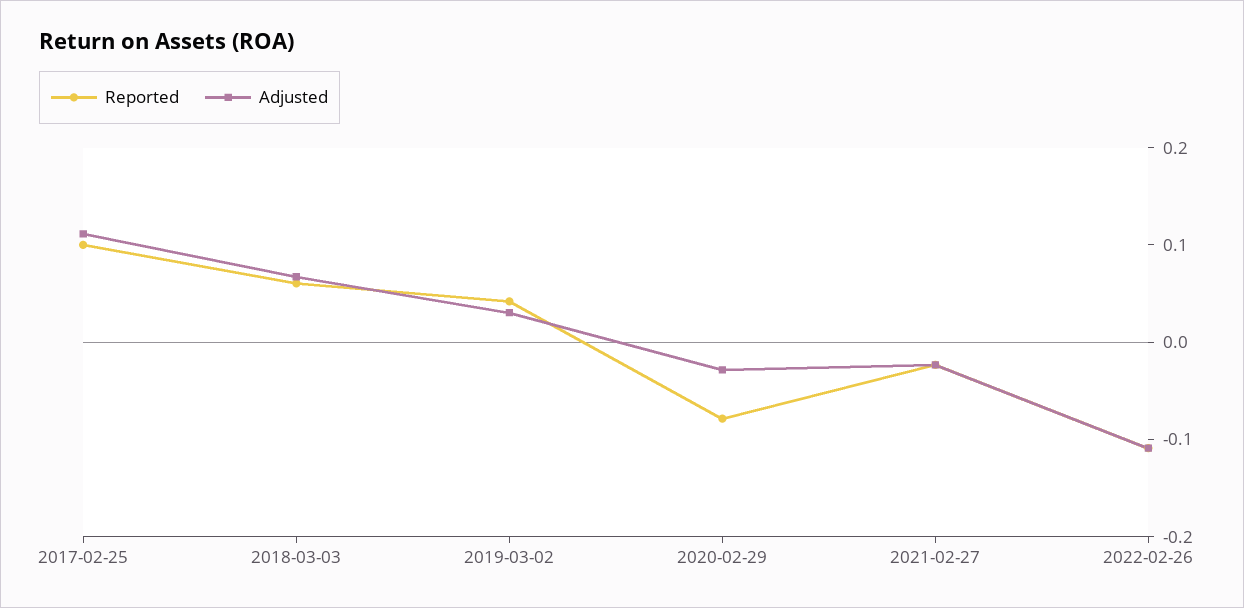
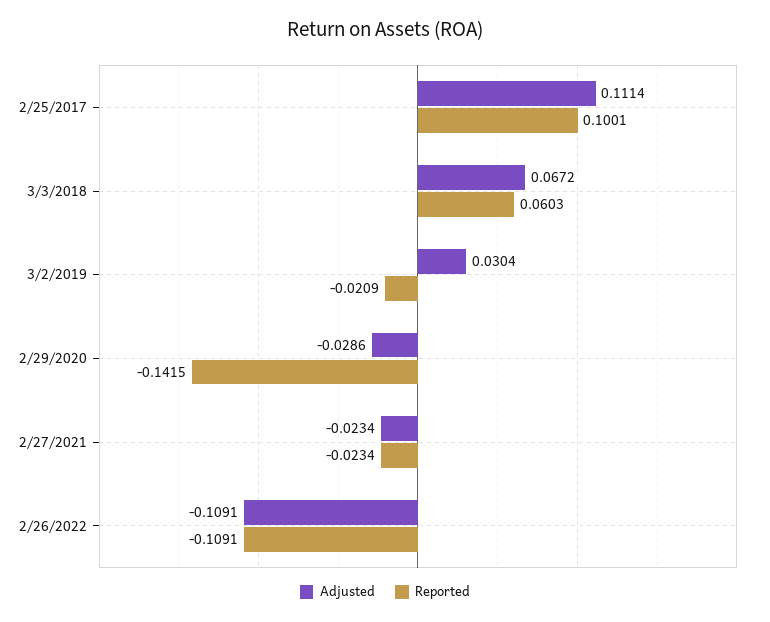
Reported, 2019-03-02: 0.04 -> -0.0209
Reported, 2020-02-29: -0.08 -> -0.1415

